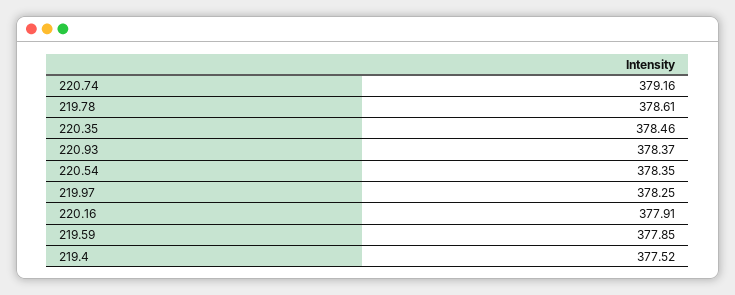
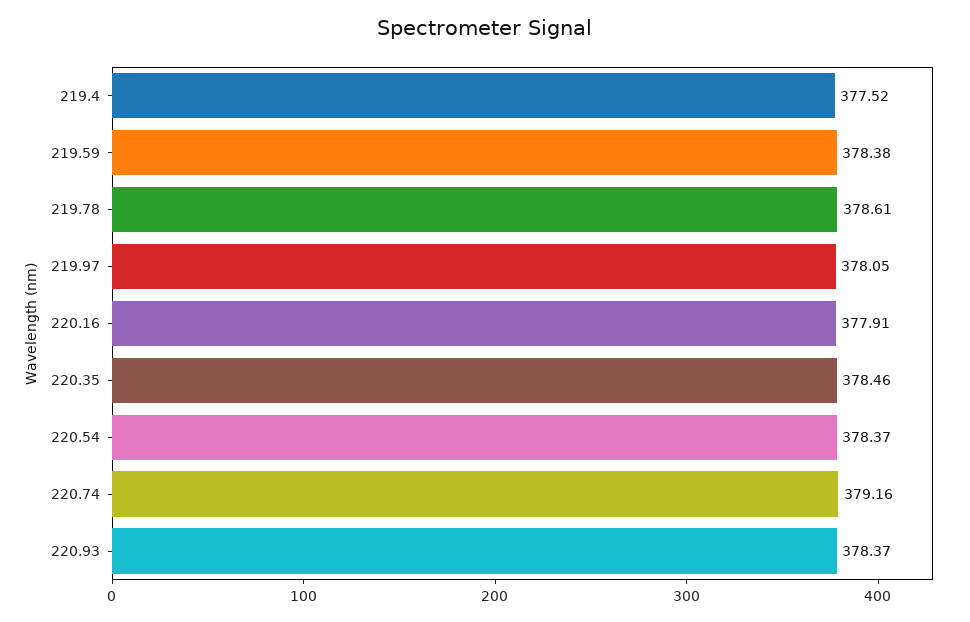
220.54: 378.35 -> 378.37
219.97: 378.25 -> 378.05
219.59: 377.85 -> 378.38

